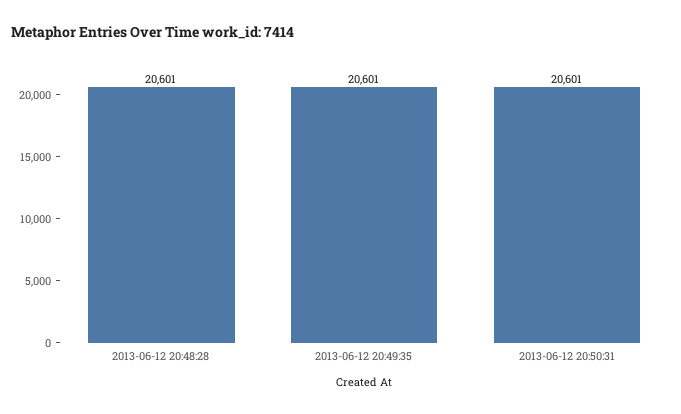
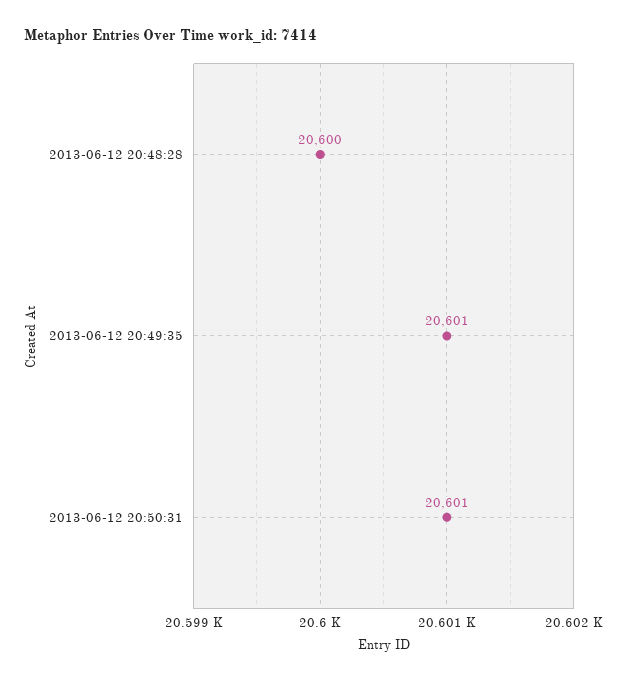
2013-06-12 20:48:28: 20601 -> 20600

